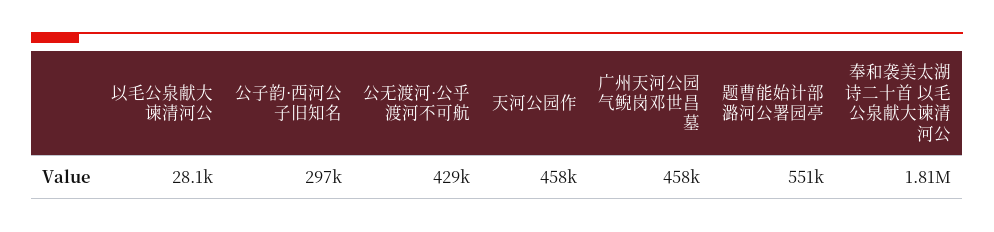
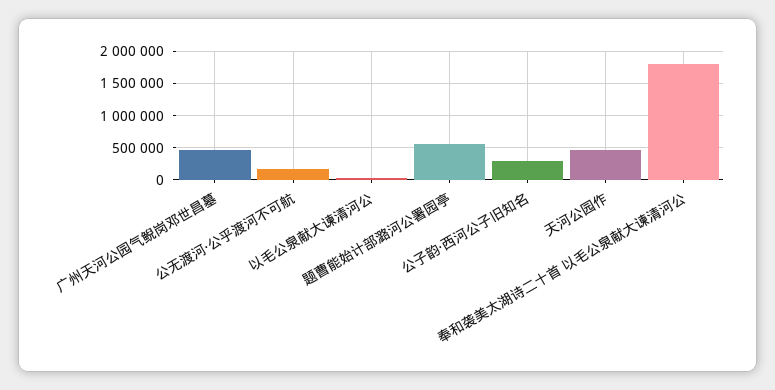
公无渡河·公乎渡河不可航: 429000 -> 200000

